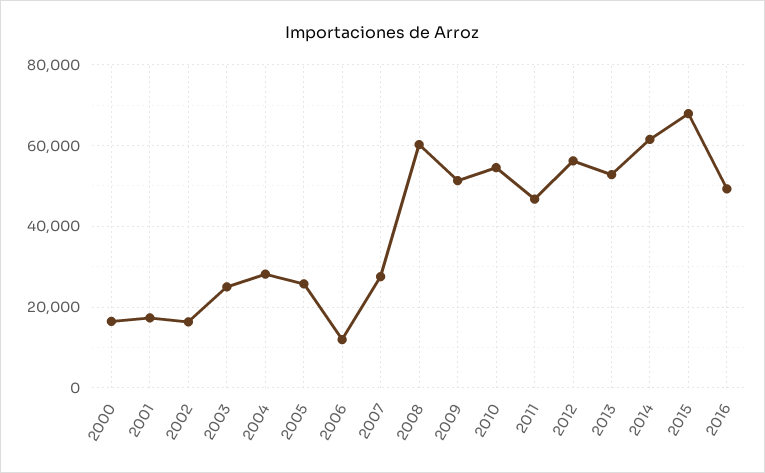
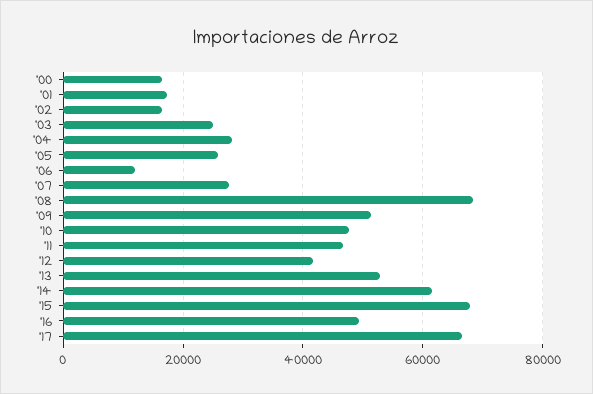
2008: 60000 -> 68000
2010: 54000 -> 48000
2012: 56000 -> 42000
'17: none -> 66000

